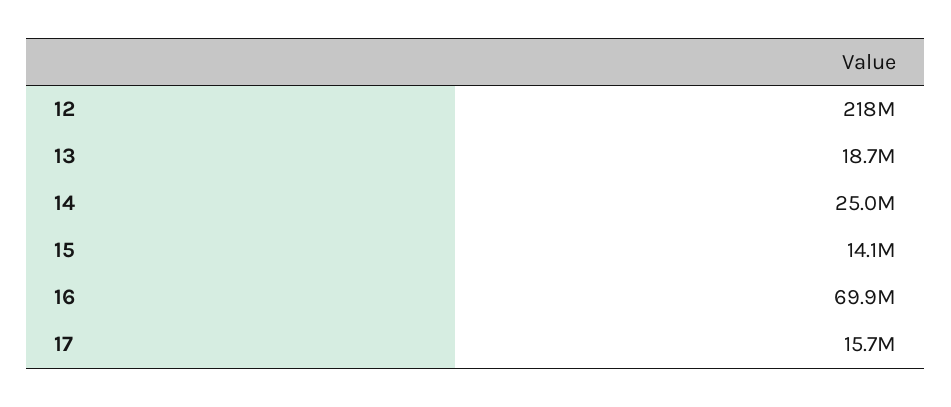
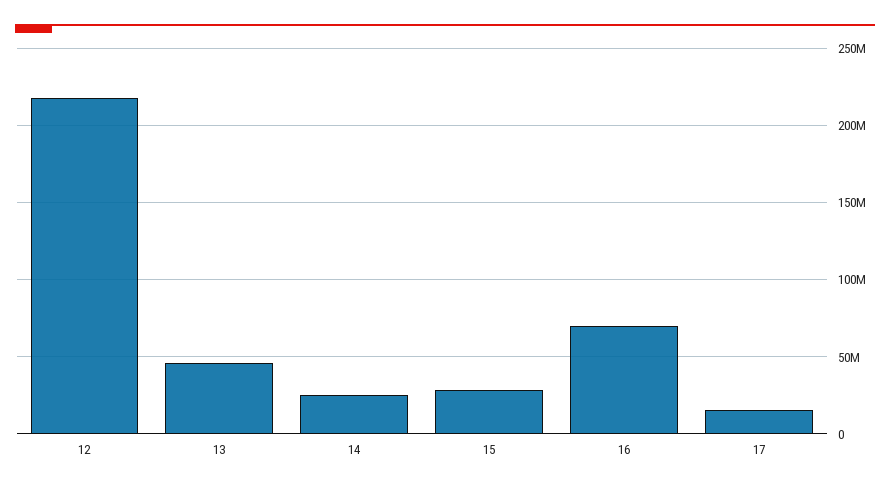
13: 18700000 -> 45000000
15: 14100000 -> 30000000

